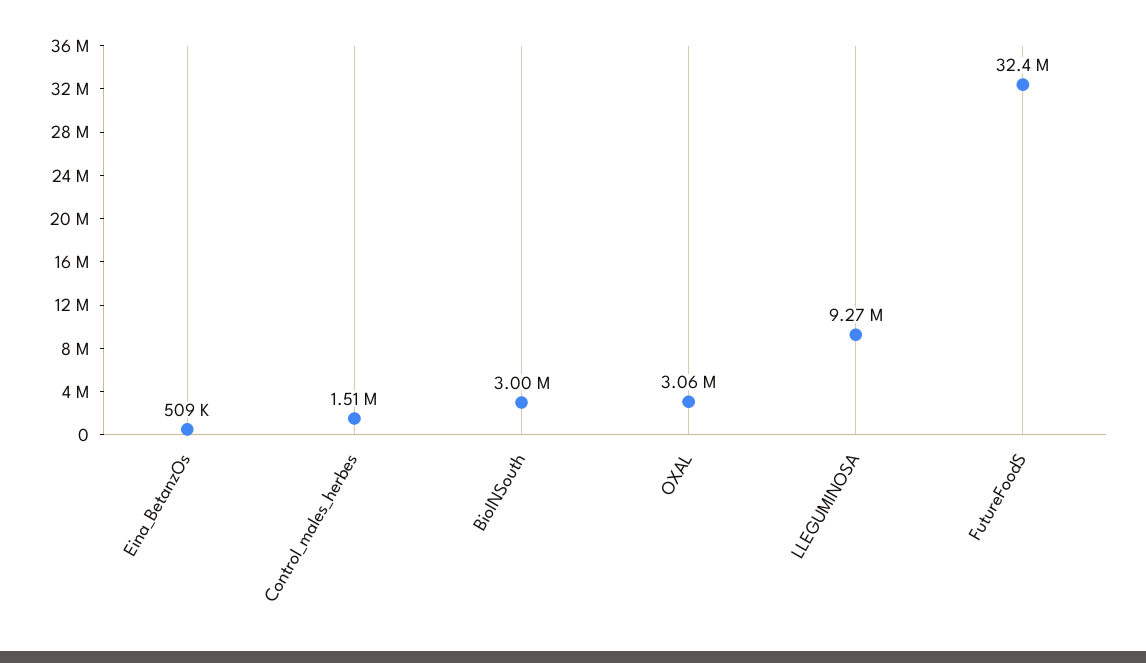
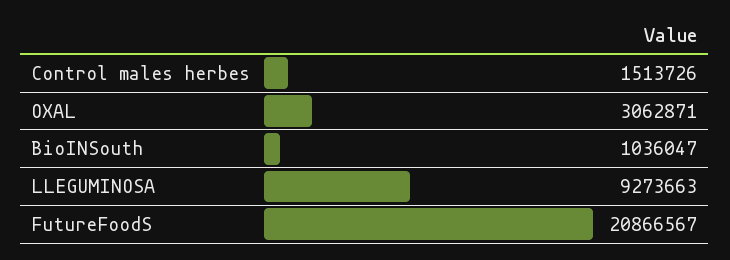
Eina_BetanzOs: 509000 -> none
BioINSouth: 3000000 -> 1036047
FutureFoodS: 32400000 -> 20866567

